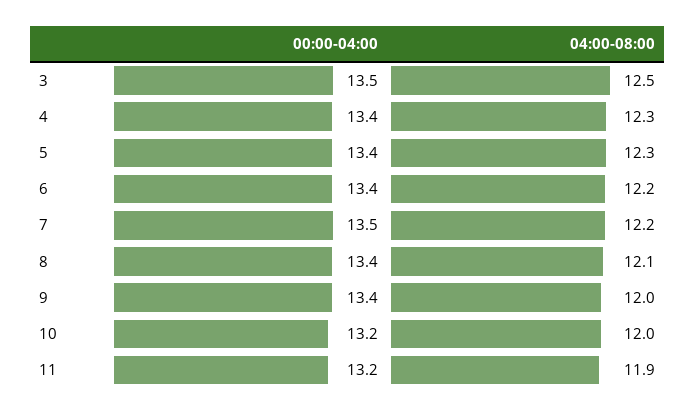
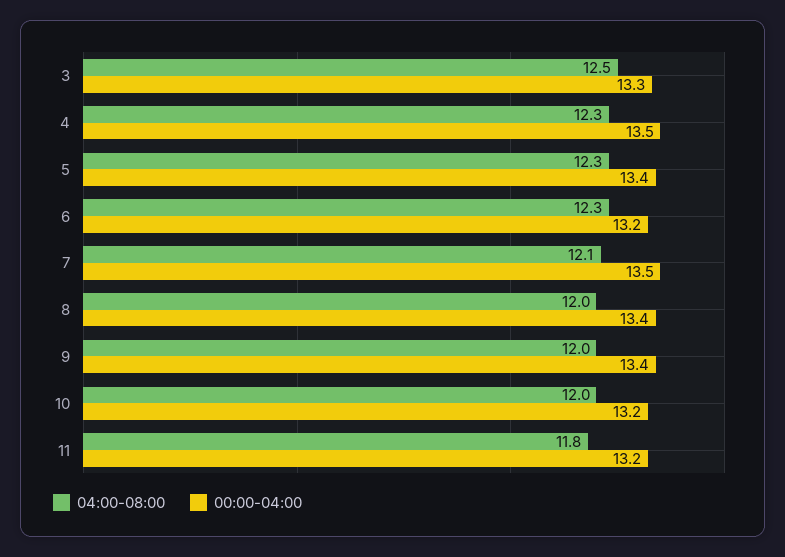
00:00-04:00, 3: 13.5 -> 13.3
00:00-04:00, 4: 13.4 -> 13.5
00:00-04:00, 6: 13.4 -> 13.2
04:00-08:00, 6: 12.2 -> 12.3
04:00-08:00, 7: 12.2 -> 12.1
04:00-08:00, 8: 12.1 -> 12
04:00-08:00, 11: 11.9 -> 11.8

